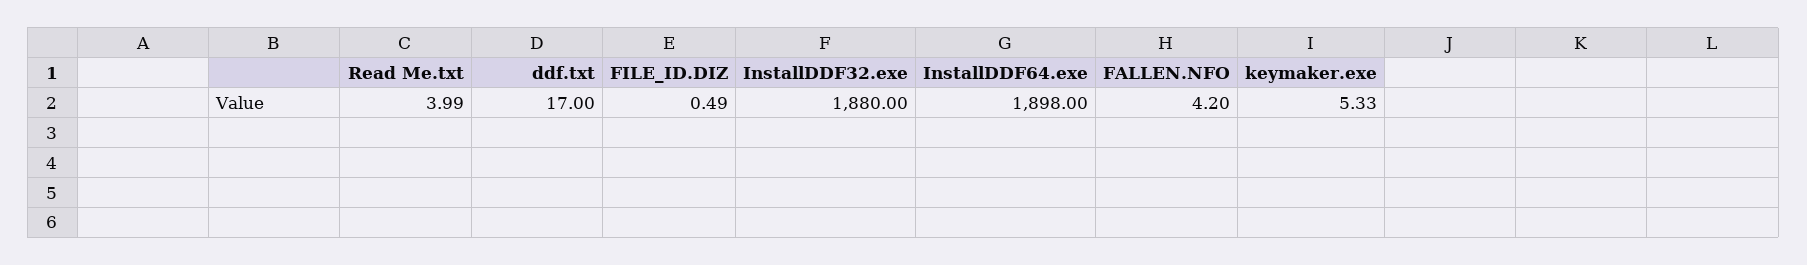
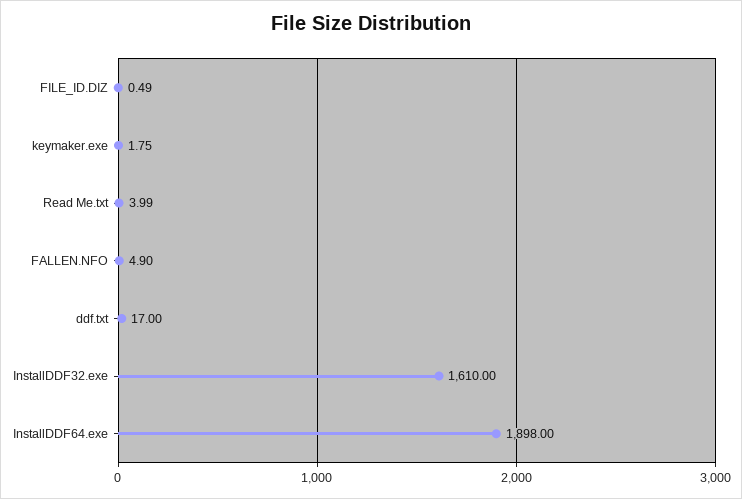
InstallDDF32.exe: 1880 -> 1610
FALLEN.NFO: 4.2 -> 4.9
keymaker.exe: 5.33 -> 1.75

